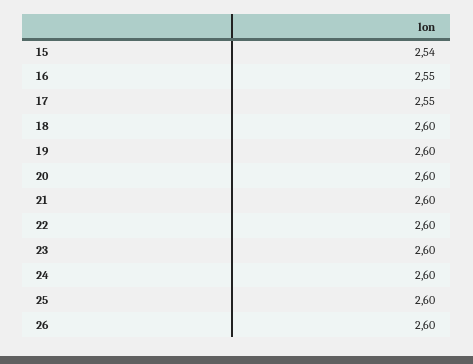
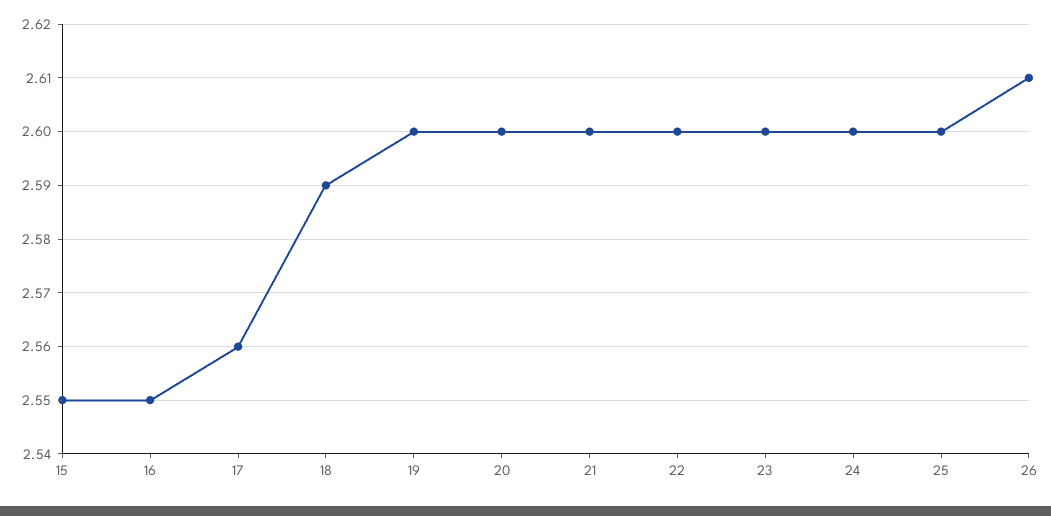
15: 2.54 -> 2.55
17: 2.55 -> 2.56
18: 2.6 -> 2.59
26: 2.6 -> 2.61

